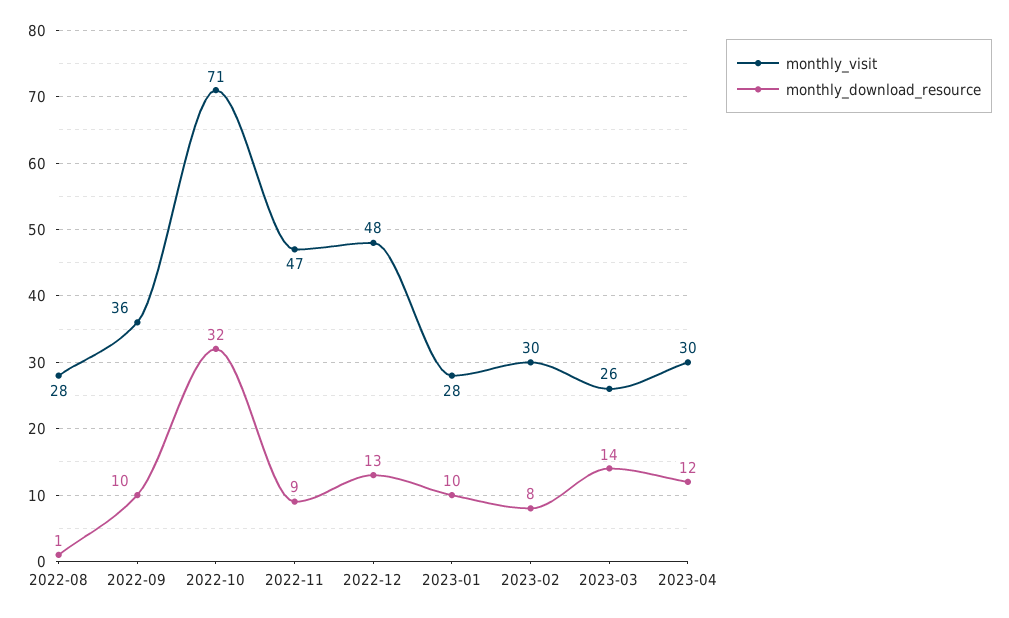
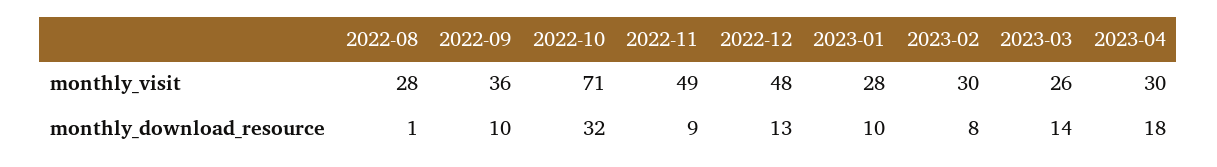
monthly_visit, 2022-11: 47 -> 49
monthly_download_resource, 2023-04: 12 -> 18

